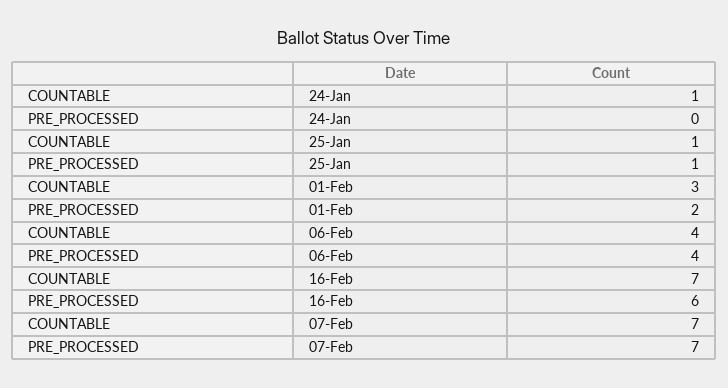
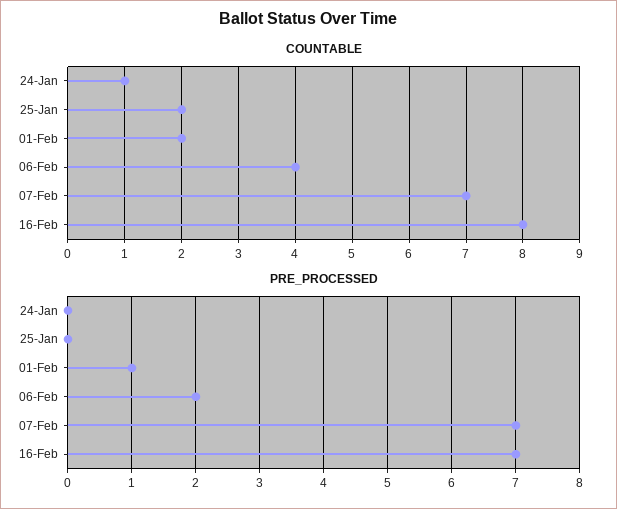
COUNTABLE, 25-Jan: 1 -> 2
PRE_PROCESSED, 25-Jan: 1 -> 0
COUNTABLE, 01-Feb: 3 -> 2
PRE_PROCESSED, 01-Feb: 2 -> 1
PRE_PROCESSED, 06-Feb: 4 -> 2
COUNTABLE, 16-Feb: 7 -> 8
PRE_PROCESSED, 16-Feb: 6 -> 7

